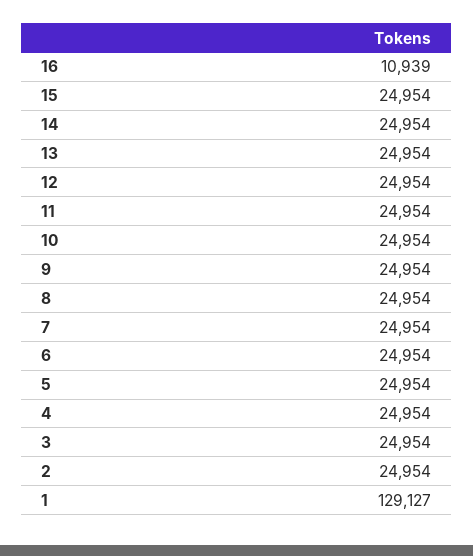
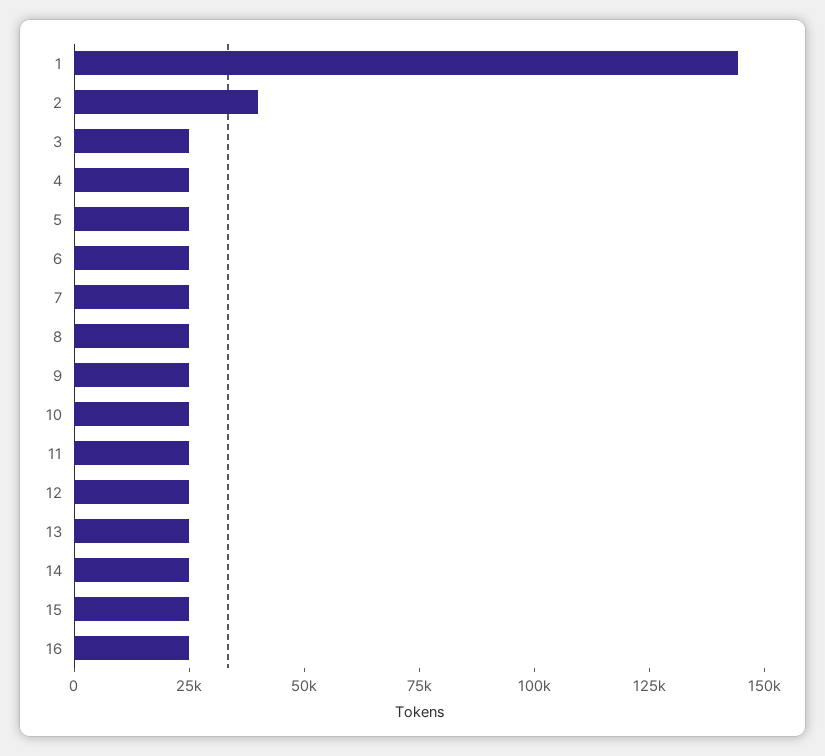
16: 10939 -> 25000
2: 24954 -> 40000
1: 129127 -> 145000

